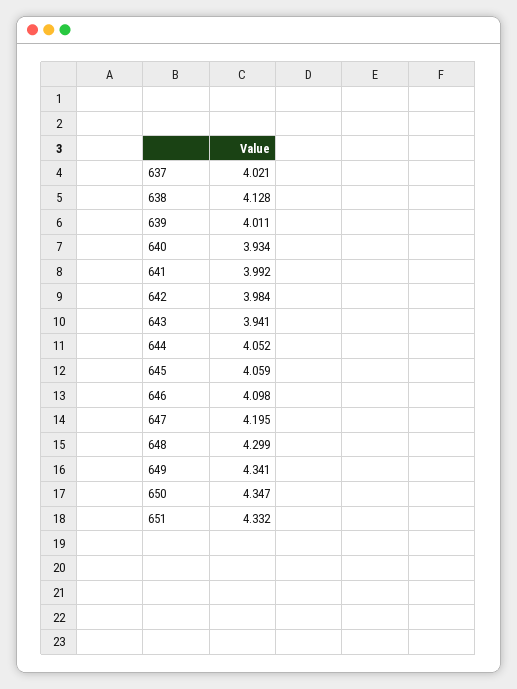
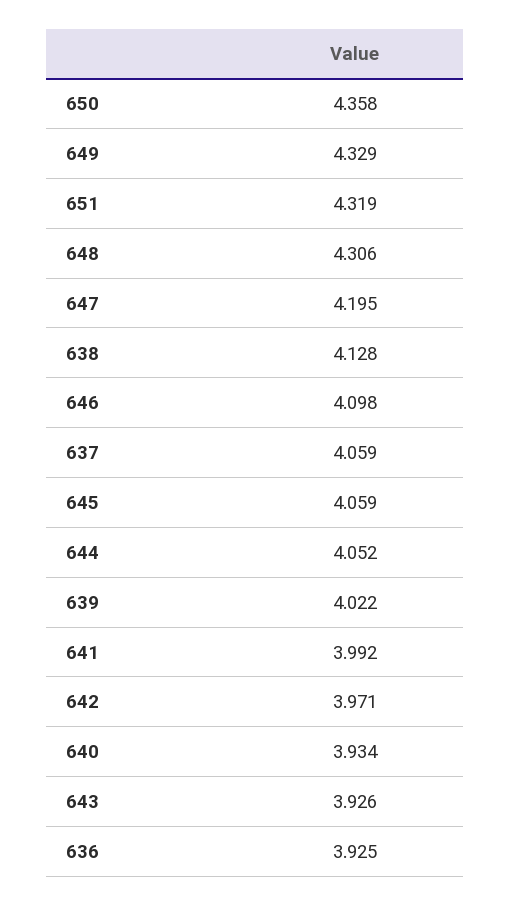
637: 4.021 -> 4.059
639: 4.011 -> 4.022
642: 3.984 -> 3.971
643: 3.941 -> 3.926
648: 4.299 -> 4.306
649: 4.341 -> 4.329
650: 4.347 -> 4.358
651: 4.332 -> 4.319
636: none -> 3.925

